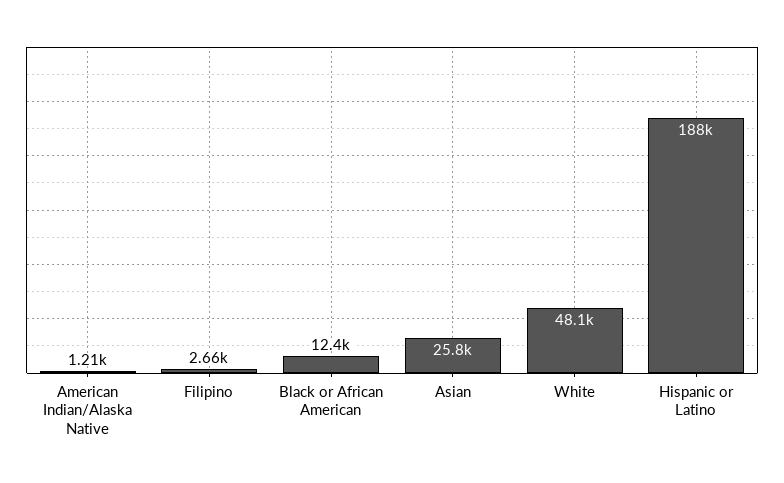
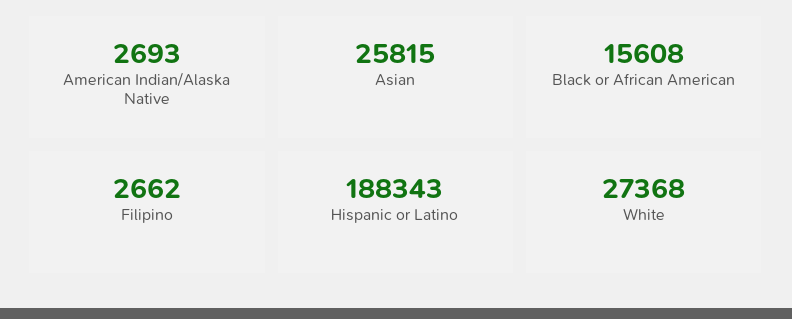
American Indian/Alaska Native: 1210 -> 2693
Black or African American: 12400 -> 15608
White: 48100 -> 27368

